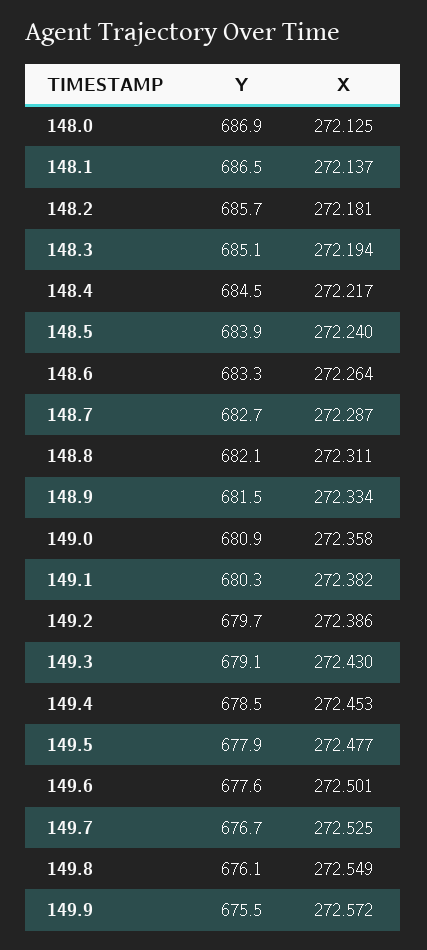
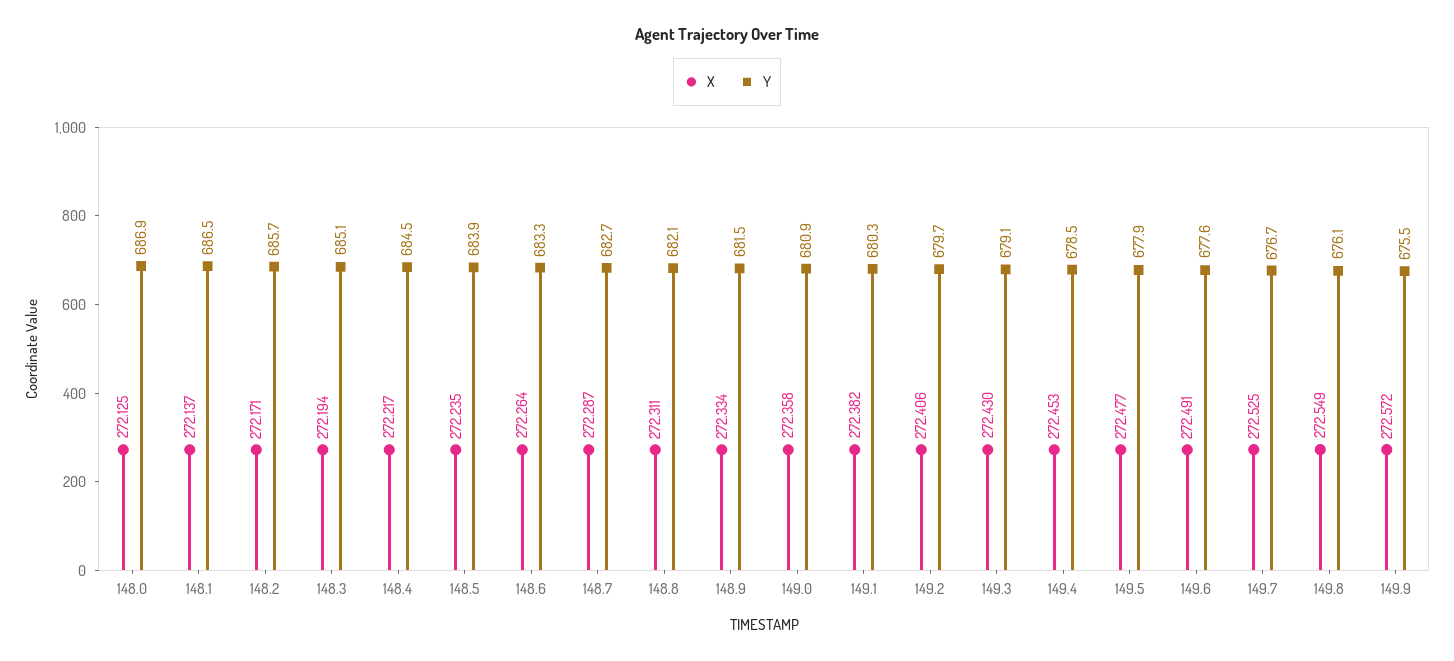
X, 148.2: 272.181 -> 272.171
X, 148.5: 272.24 -> 272.235
X, 149.2: 272.386 -> 272.406
X, 149.6: 272.501 -> 272.491

